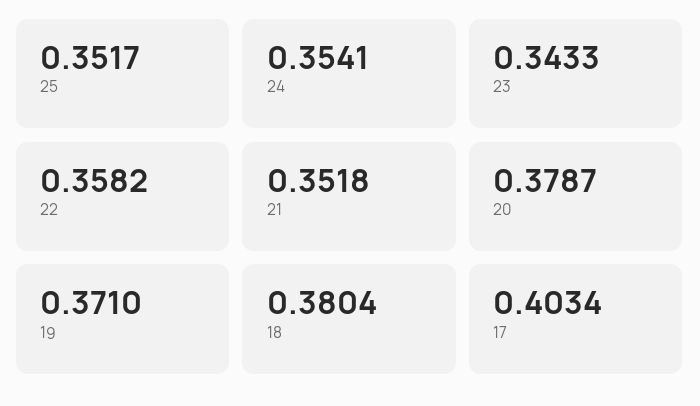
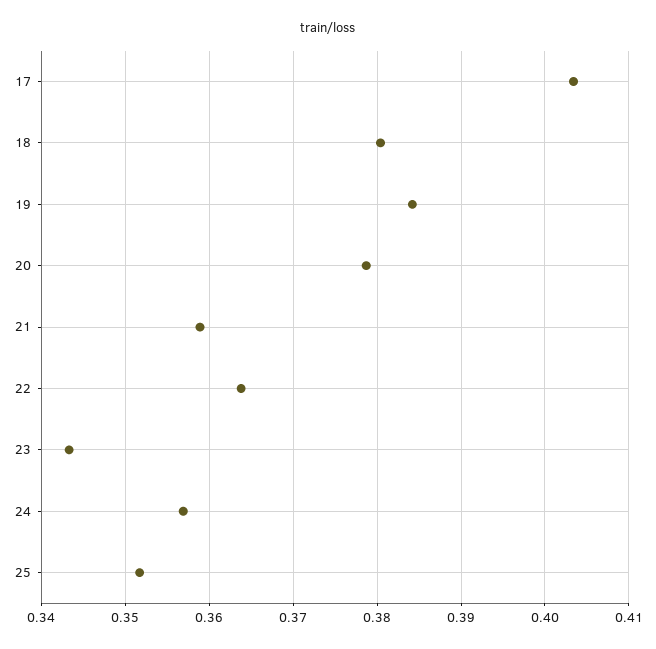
24: 0.3541 -> 0.357
22: 0.3582 -> 0.364
21: 0.3518 -> 0.359
19: 0.371 -> 0.384

